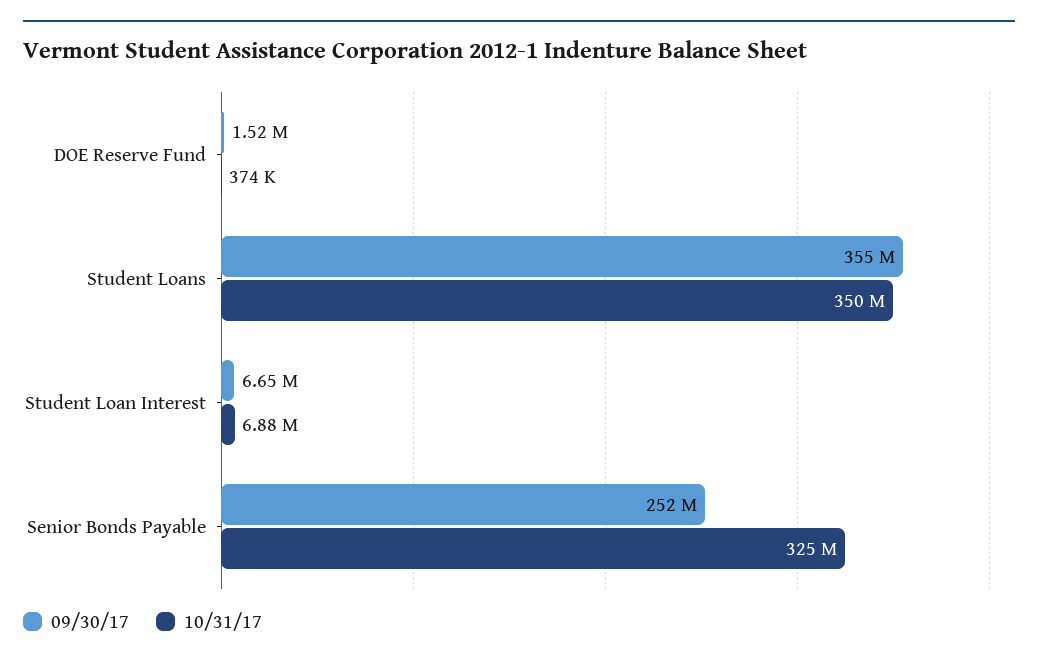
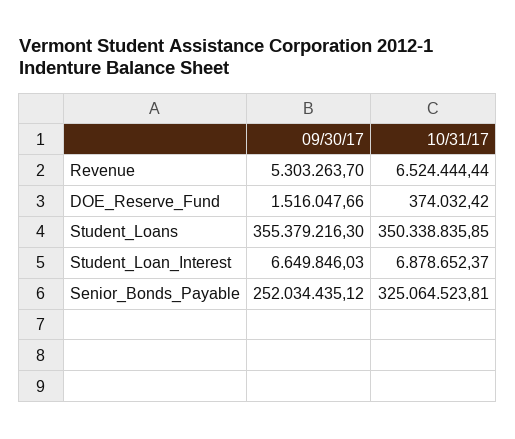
09/30/17, Revenue: none -> 5303263.7
10/31/17, Revenue: none -> 6524444.44

